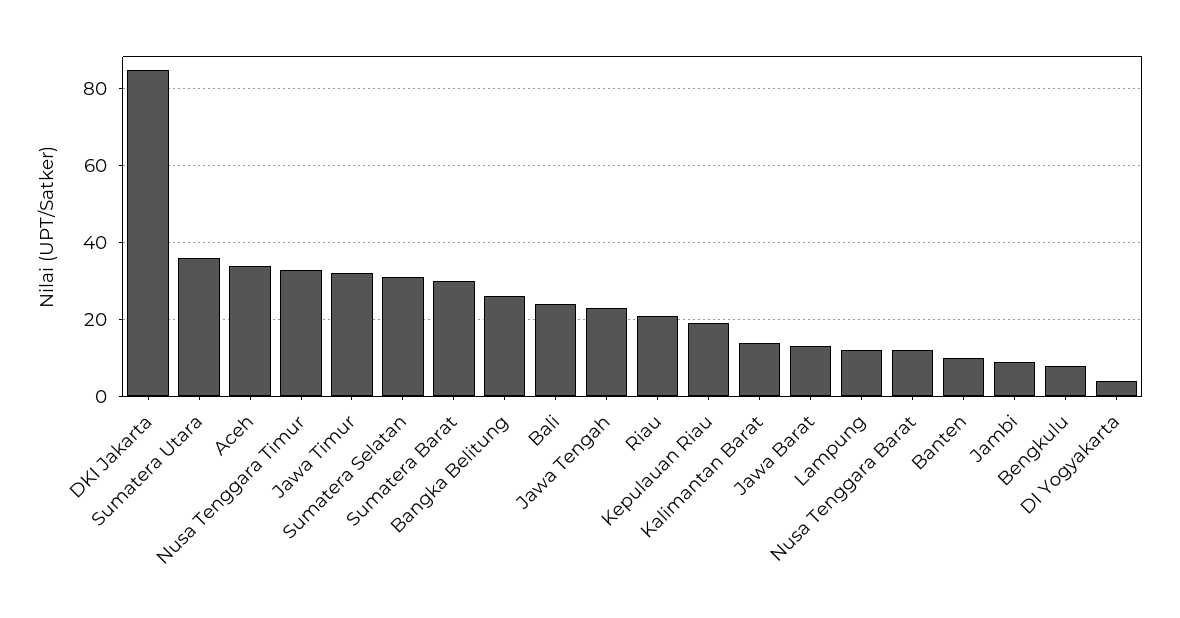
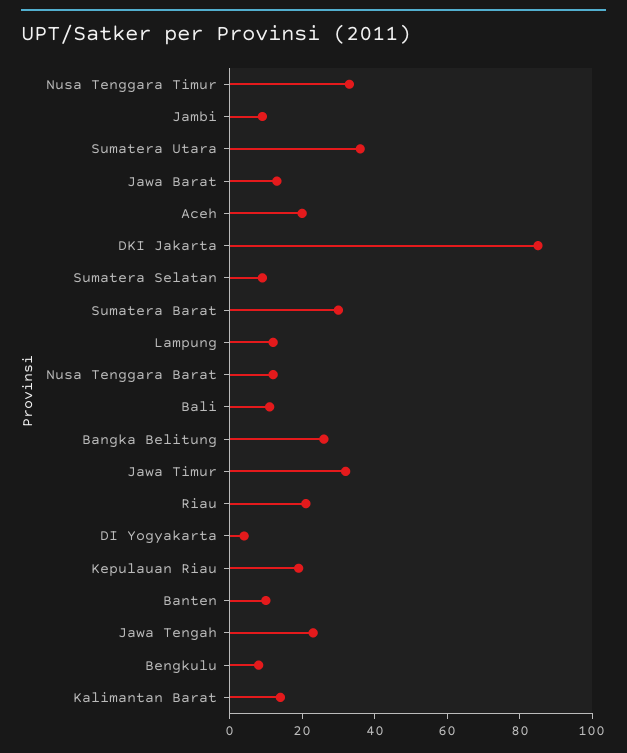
Aceh: 35 -> 20
Sumatera Selatan: 30 -> 10
Bali: 25 -> 10

